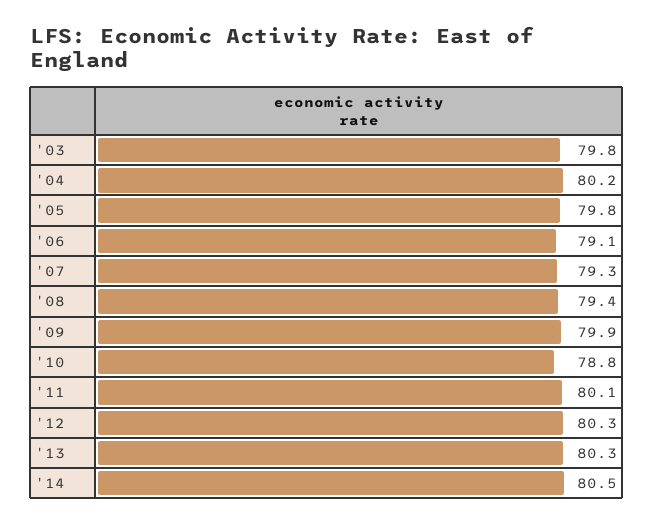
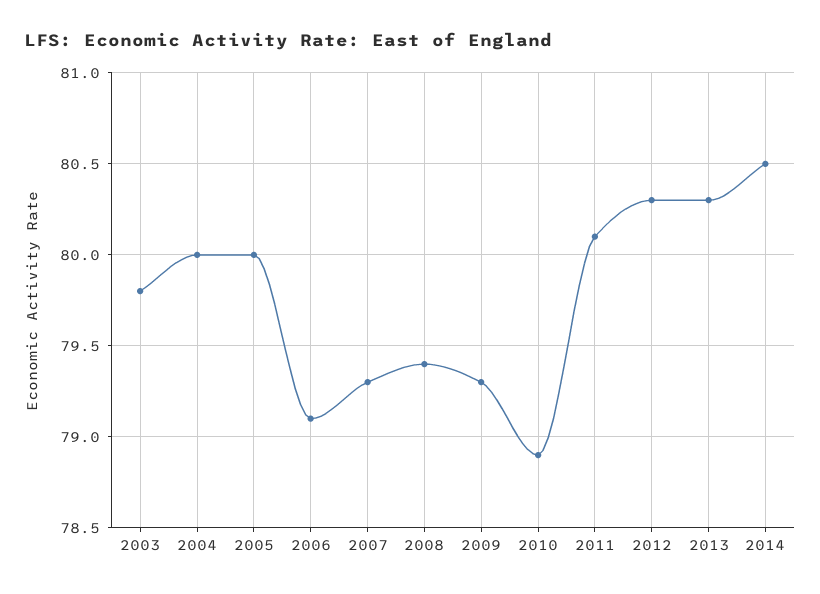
'04: 80.2 -> 80
'05: 79.8 -> 80
'09: 79.9 -> 79.3
'10: 78.8 -> 78.9

